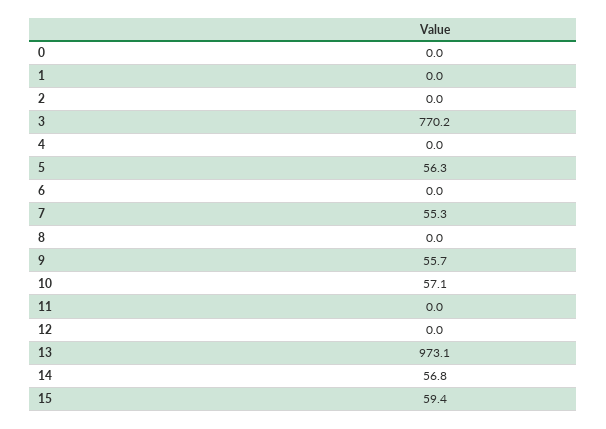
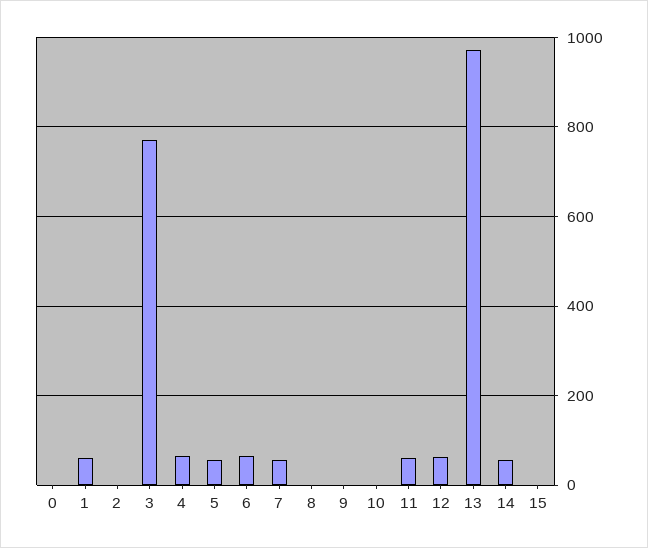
1: 0 -> 60
4: 0 -> 60
6: 0 -> 60
9: 55.7 -> 0
10: 57.1 -> 0
11: 0 -> 60
12: 0 -> 60
15: 59.4 -> 0

